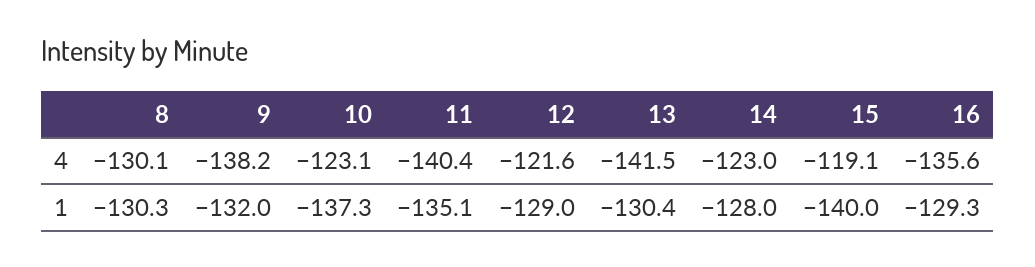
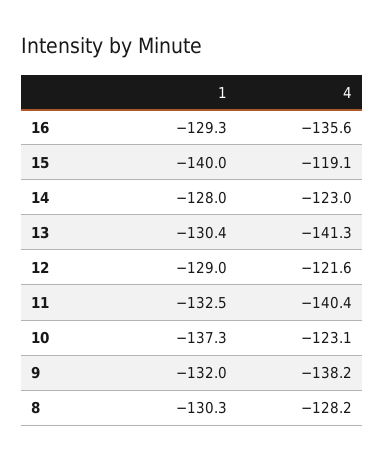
8, 4: -130.1 -> -128.2
13, 4: -141.5 -> -141.3
11, 1: -135.1 -> -132.5

